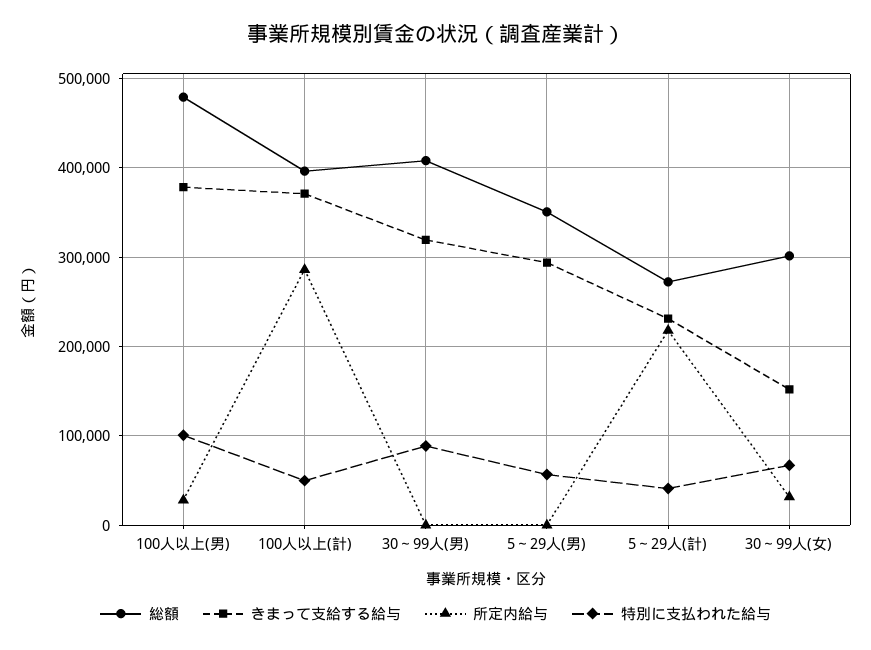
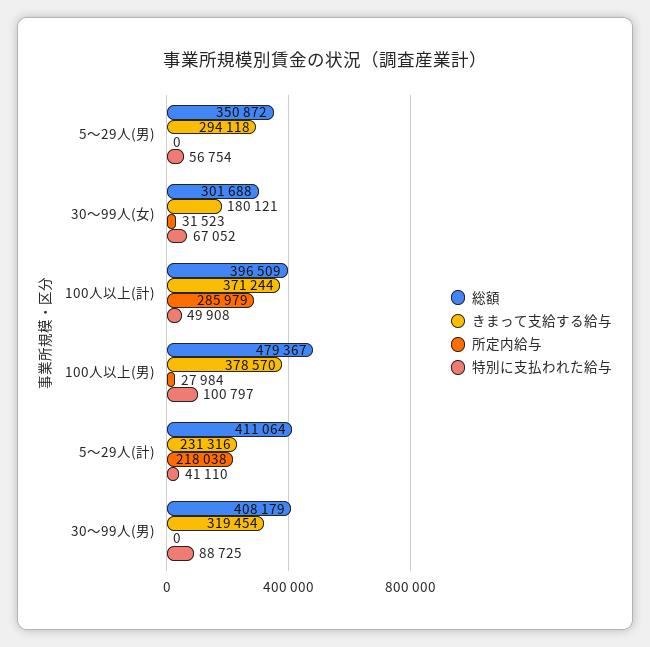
総額, 5～29人(計): 270000 -> 411064
きまって支給する給与, 30～99人(女): 150000 -> 180121

